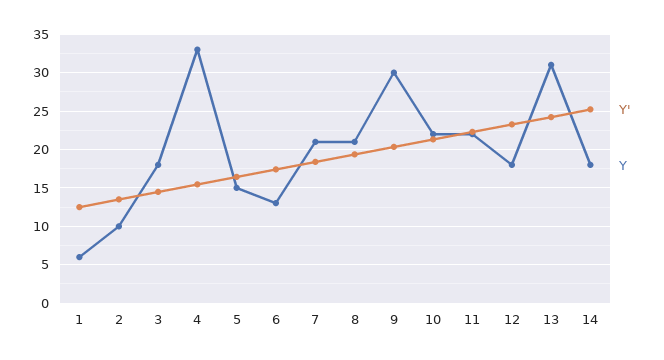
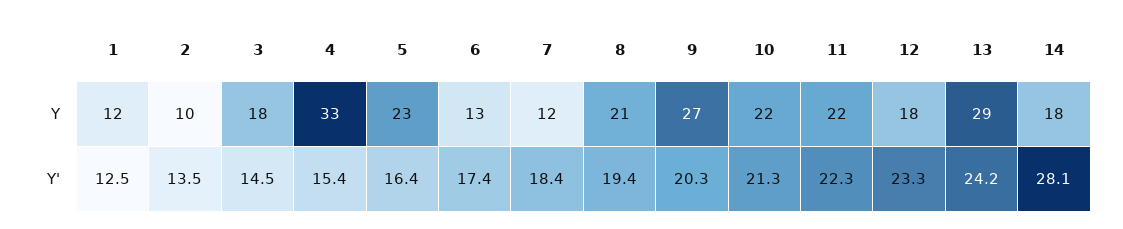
Y, 1: 6 -> 12
Y, 5: 15 -> 23
Y, 7: 21 -> 12
Y, 9: 30 -> 27
Y, 13: 31 -> 29
Y', 14: 25 -> 28.1

